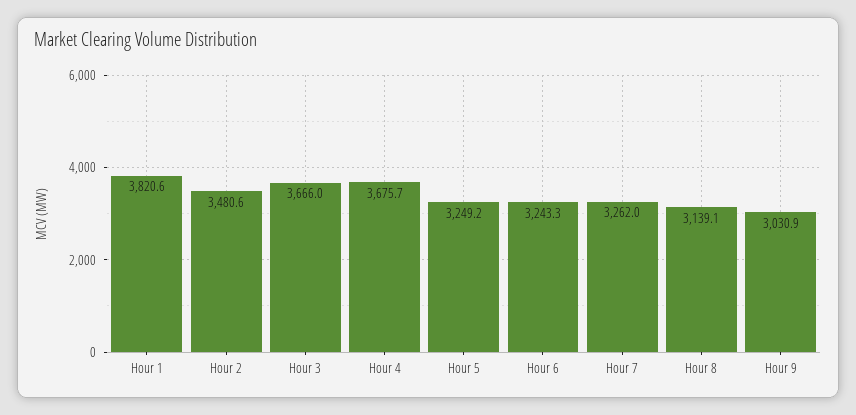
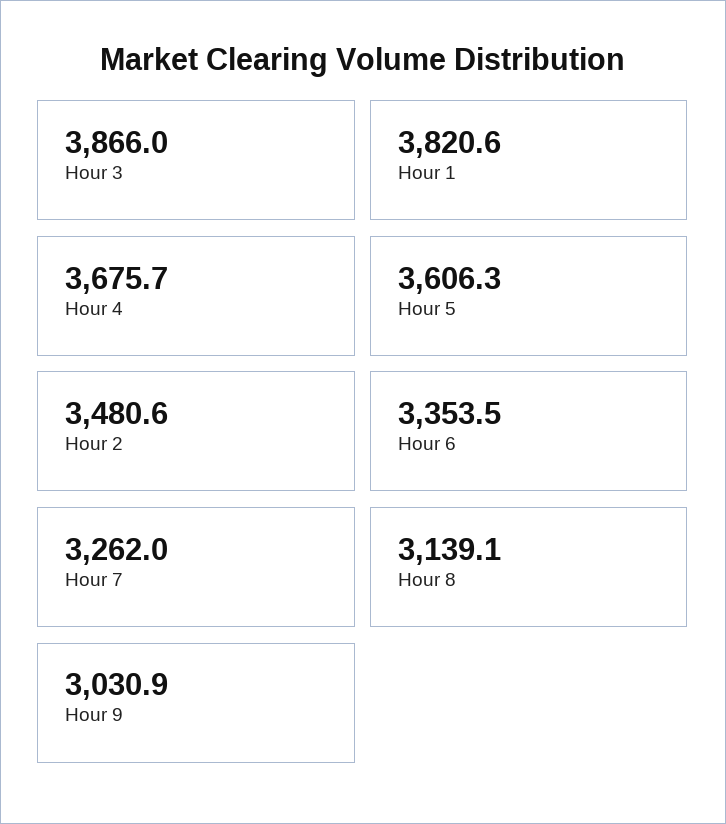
Hour 3: 3666 -> 3866
Hour 5: 3249.2 -> 3606.3
Hour 6: 3243.3 -> 3353.5

